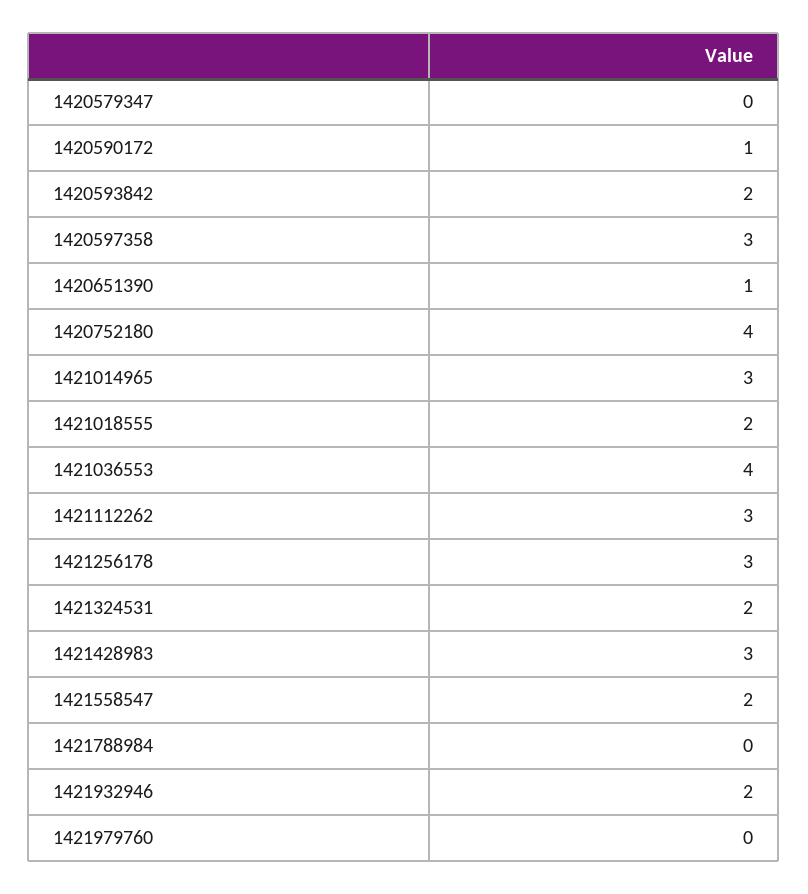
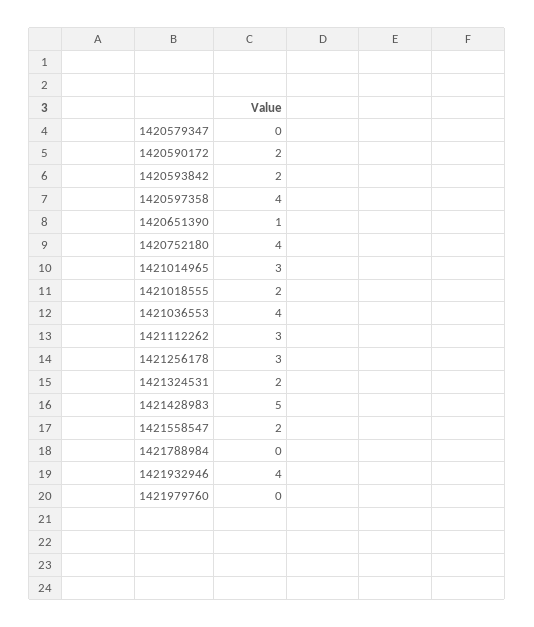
1420590172: 1 -> 2
1420597358: 3 -> 4
1421428983: 3 -> 5
1421932946: 2 -> 4

